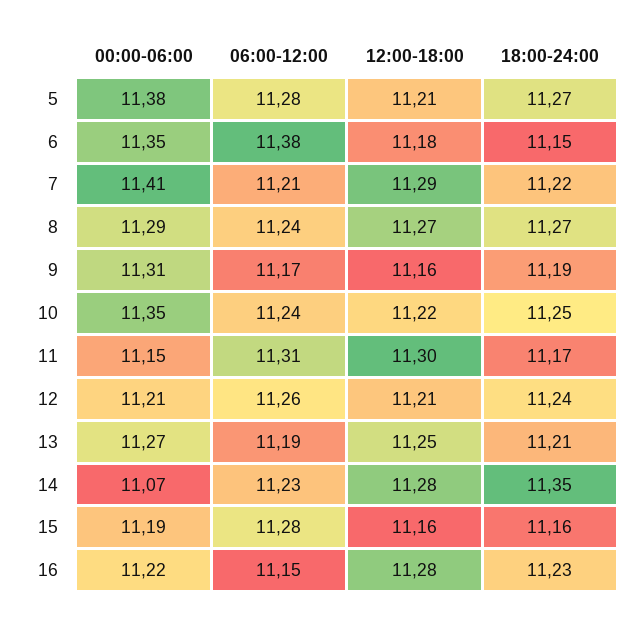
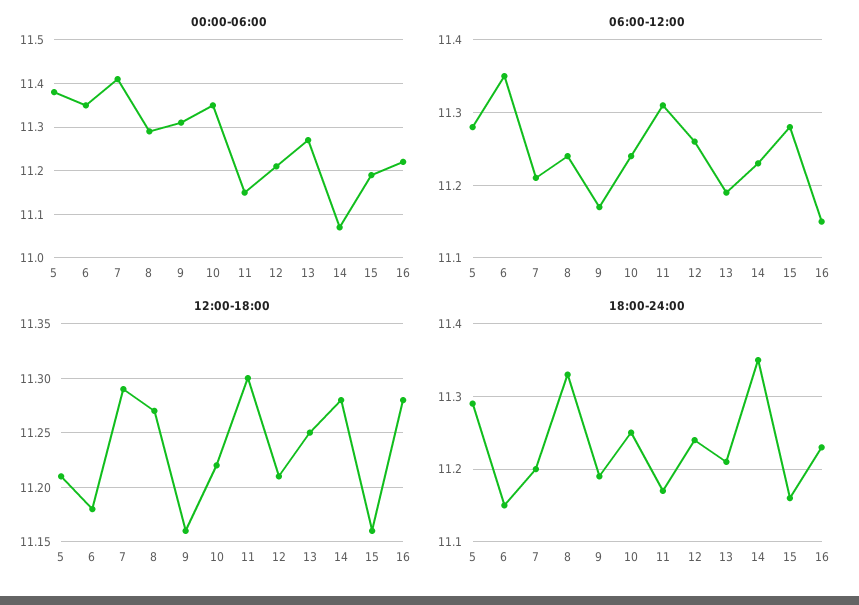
18:00-24:00, 5: 11.27 -> 11.29
06:00-12:00, 6: 11.38 -> 11.35
18:00-24:00, 7: 11.22 -> 11.2
18:00-24:00, 8: 11.27 -> 11.33

